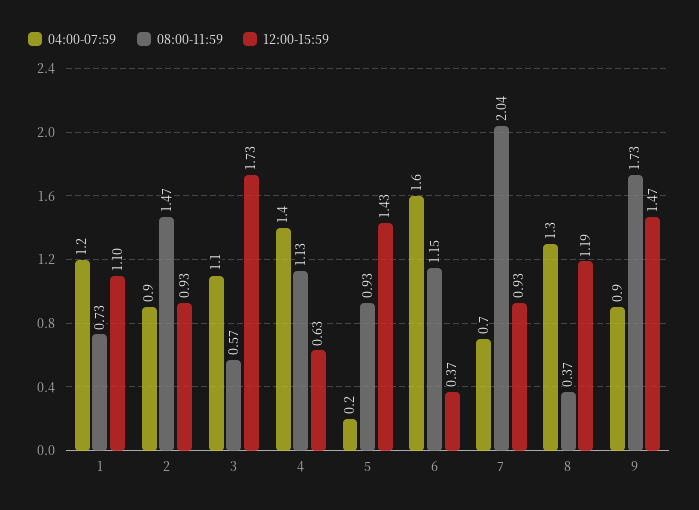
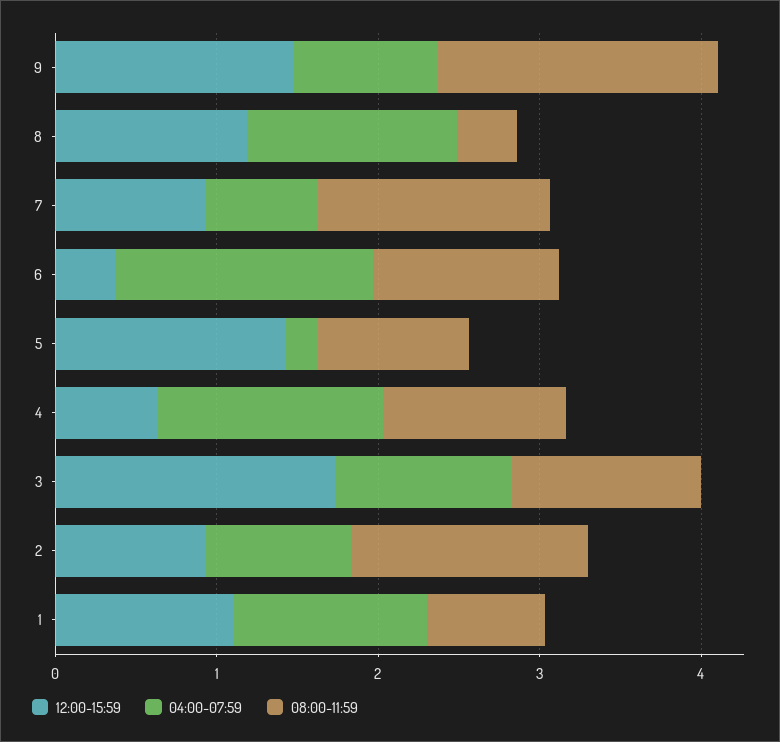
08:00-11:59, 3: 0.57 -> 1.2
08:00-11:59, 7: 2.04 -> 1.4

